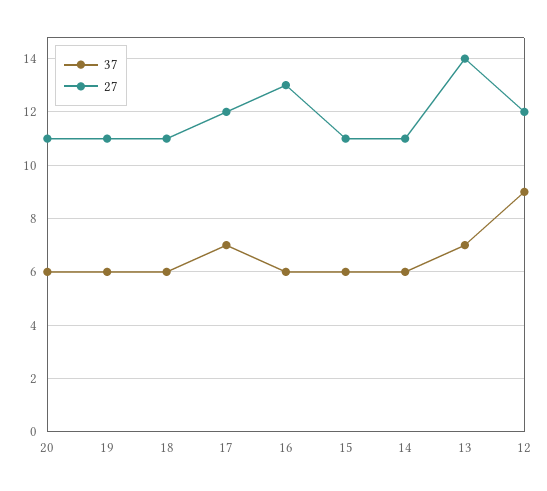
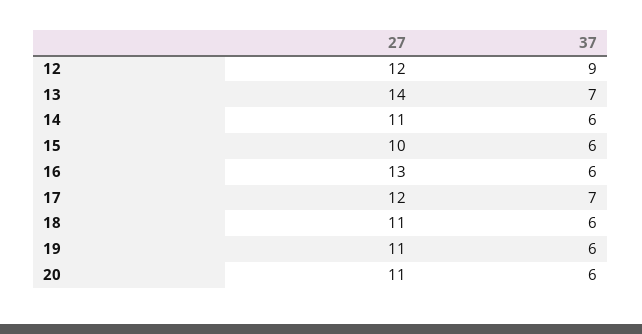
27, 15: 11 -> 10

